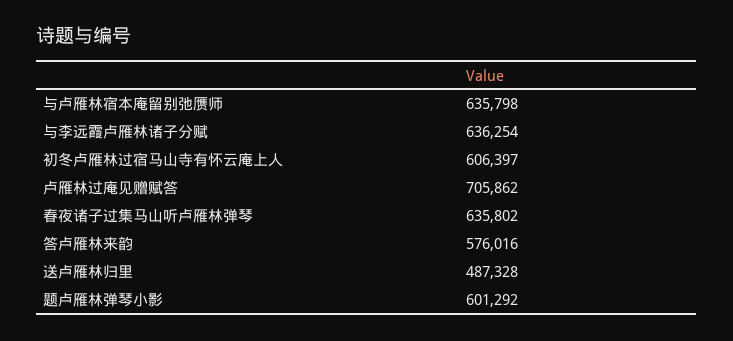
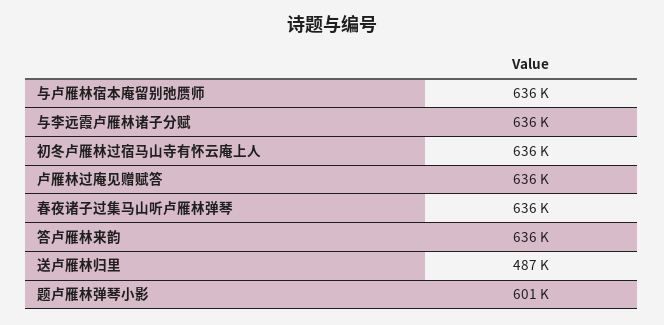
初冬卢雁林过宿马山寺有怀云庵上人: 606397 -> 636000
卢雁林过庵见赠赋答: 705862 -> 636000
答卢雁林来韵: 576016 -> 636000

